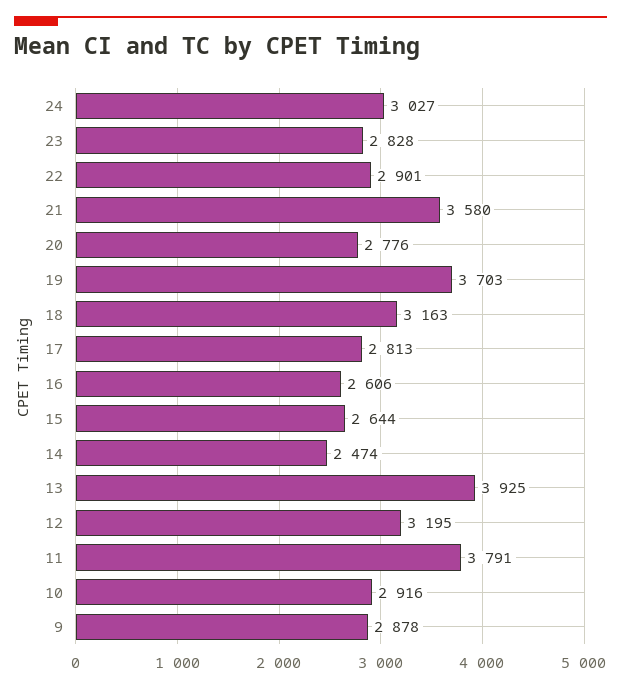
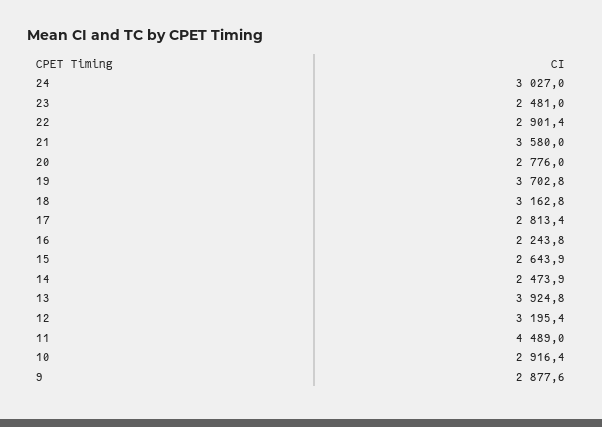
23: 2828 -> 2481
16: 2606 -> 2243.8
11: 3791 -> 4489

